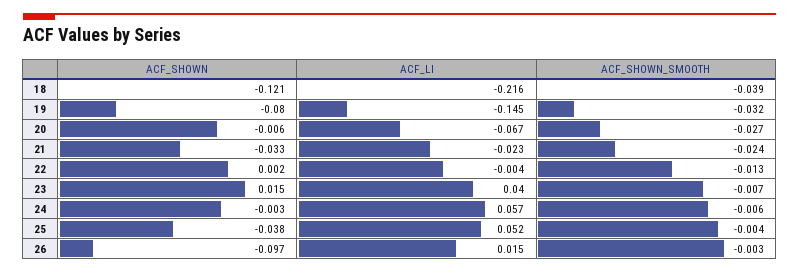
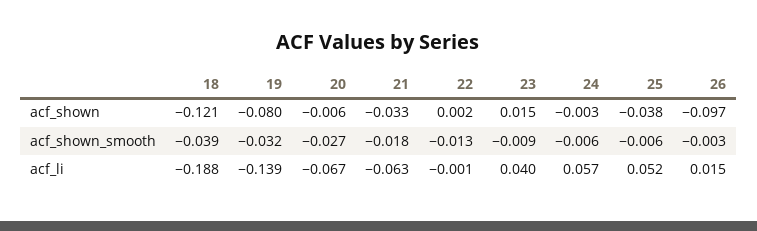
ACF_LI, 18: -0.216 -> -0.188
ACF_LI, 19: -0.145 -> -0.139
ACF_LI, 21: -0.023 -> -0.063
ACF_SHOWN_SMOOTH, 21: -0.024 -> -0.018
ACF_LI, 22: -0.004 -> -0.001
ACF_SHOWN_SMOOTH, 23: -0.007 -> -0.009
ACF_SHOWN_SMOOTH, 25: -0.004 -> -0.006

